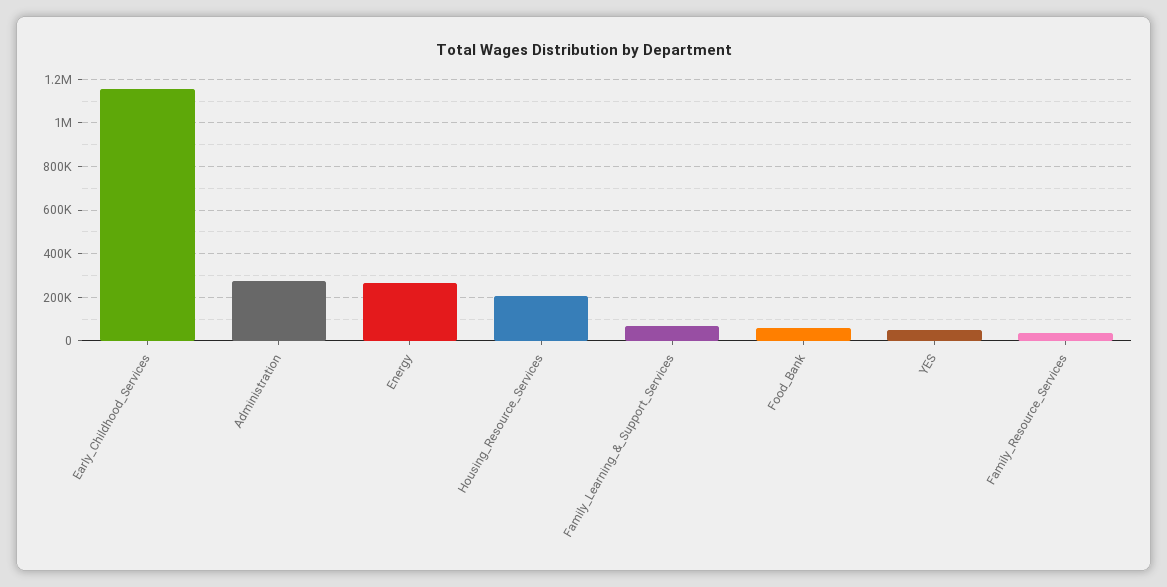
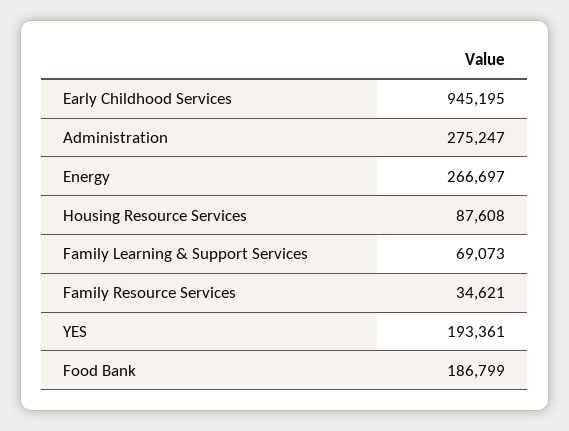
Early_Childhood_Services: 1150000 -> 945195
Housing_Resource_Services: 200000 -> 87608
Food_Bank: 50000 -> 186799
YES: 50000 -> 193361

